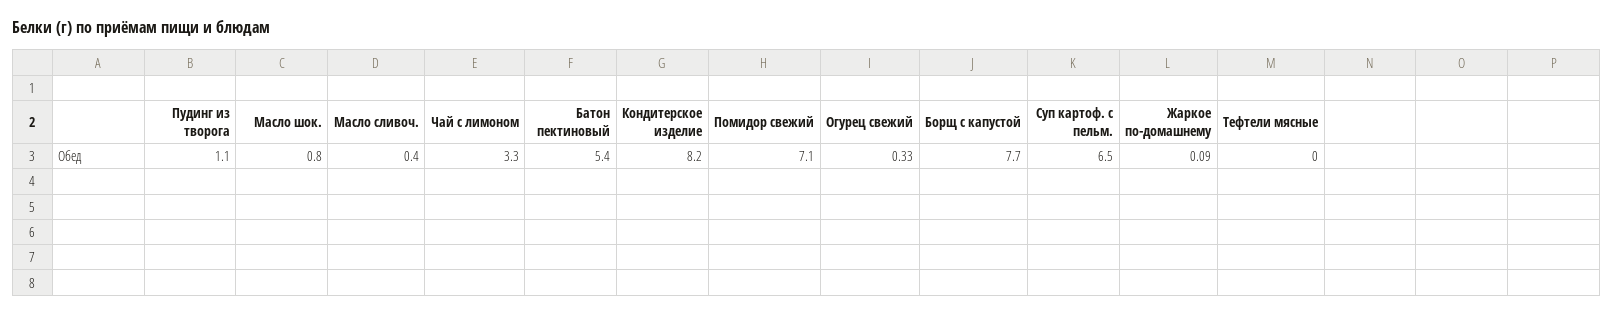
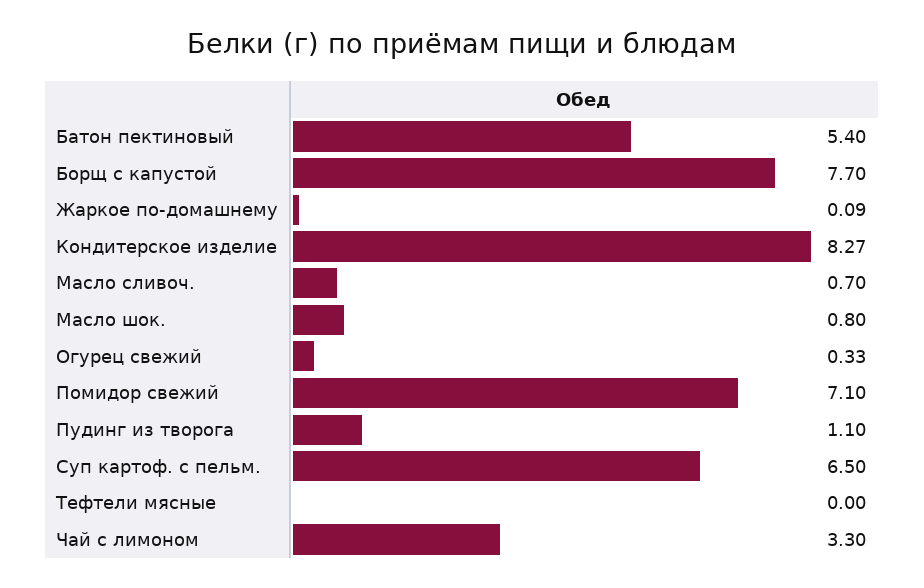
Масло сливоч.: 0.4 -> 0.7
Кондитерское изделие: 8.2 -> 8.27

